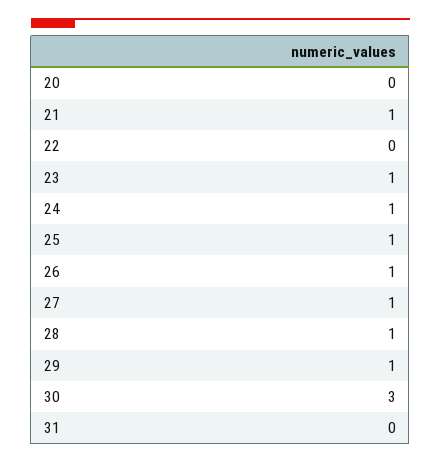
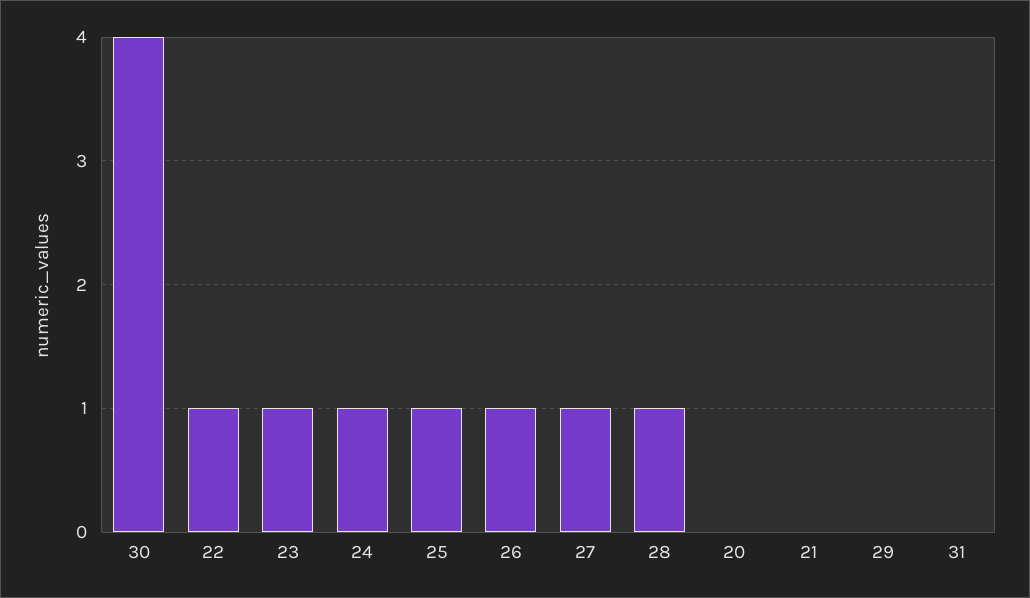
21: 1 -> 0
22: 0 -> 1
29: 1 -> 0
30: 3 -> 4

